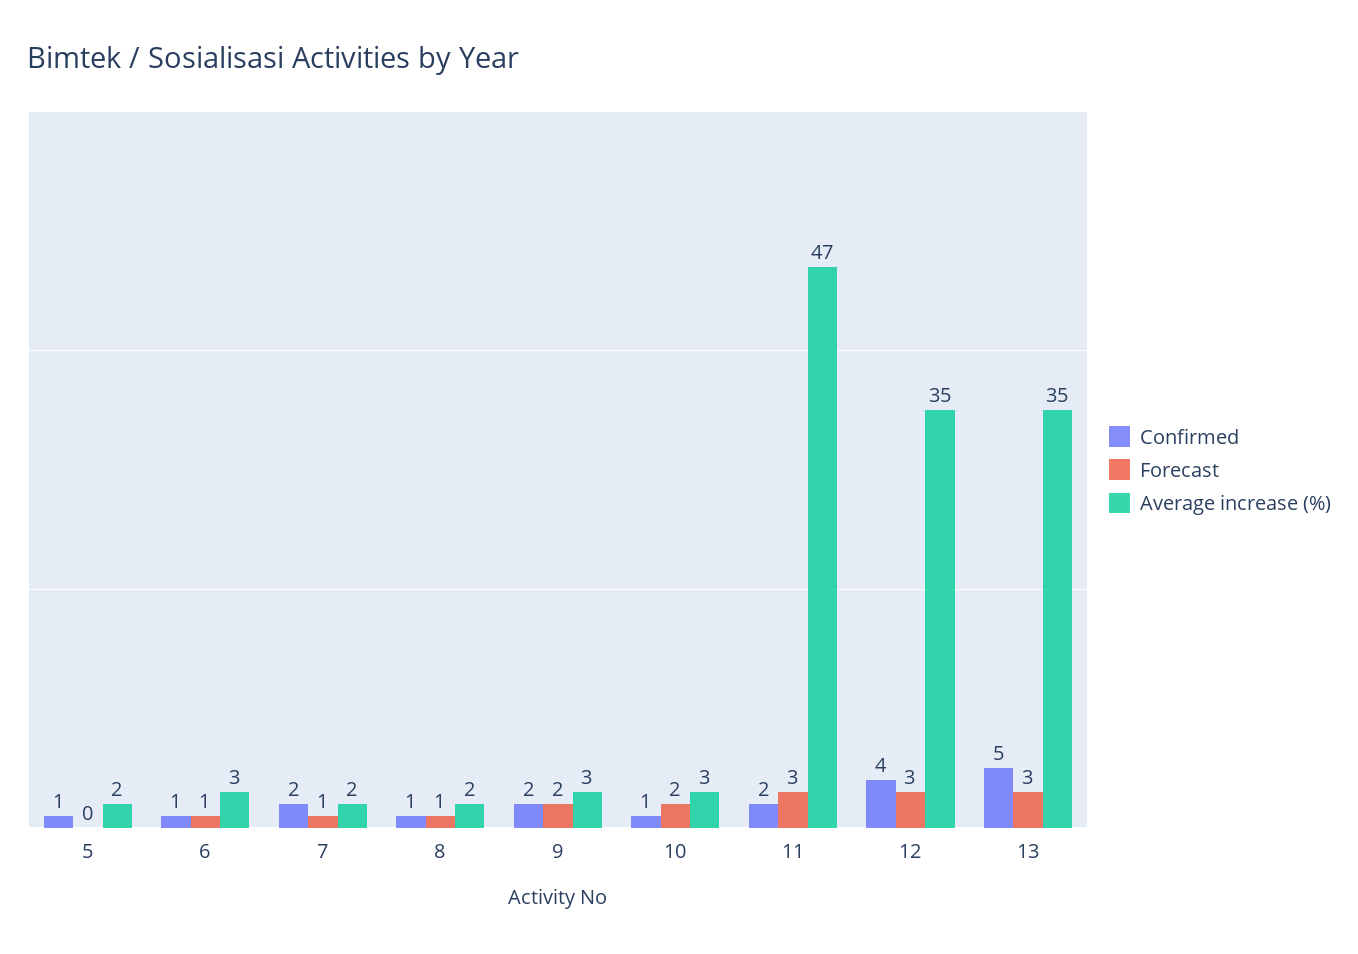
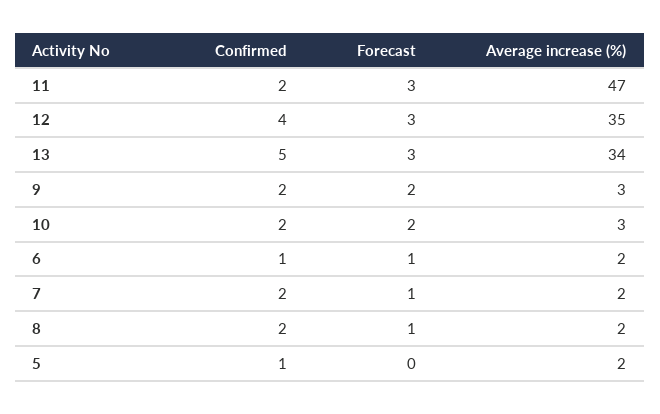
Average increase (%), 6: 3 -> 2
Confirmed, 8: 1 -> 2
Confirmed, 10: 1 -> 2
Average increase (%), 13: 35 -> 34

